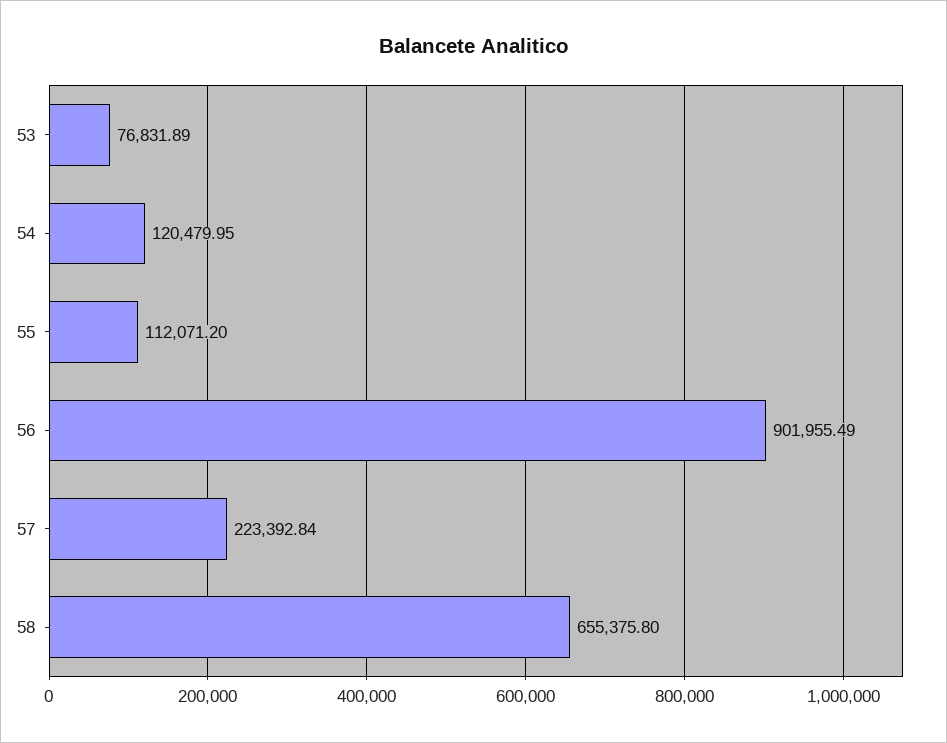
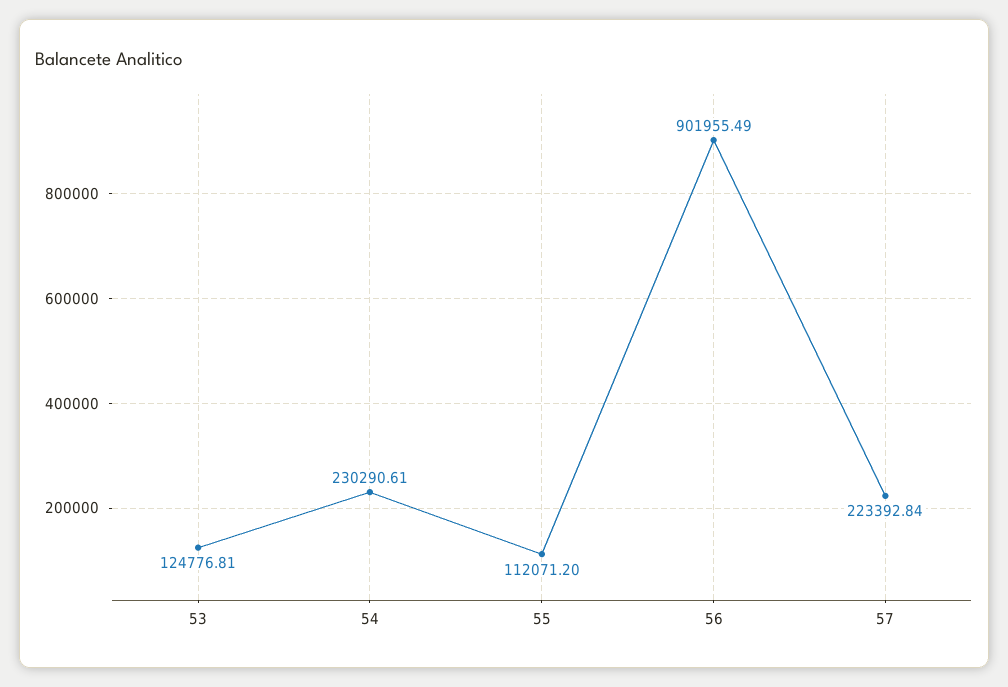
53: 76831.89 -> 124776.81
54: 120479.95 -> 230290.61
58: 655375.8 -> none

